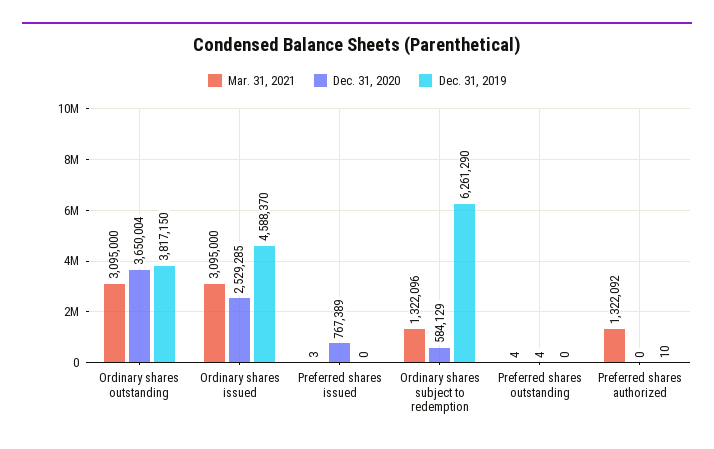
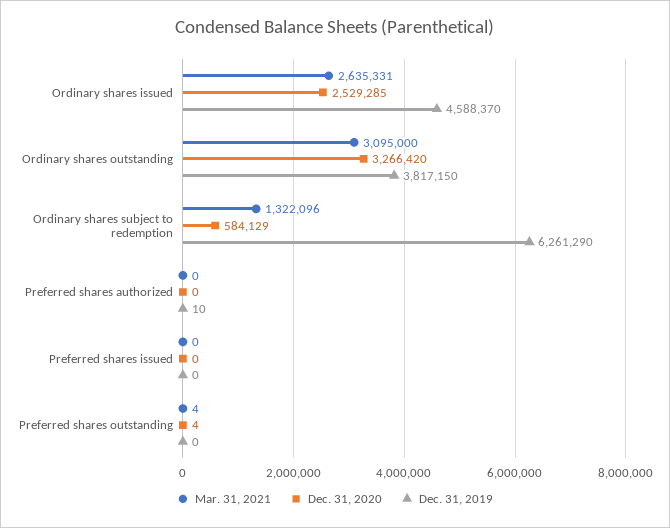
Dec. 31, 2020, Ordinary shares outstanding: 3650004 -> 3266420
Mar. 31, 2021, Ordinary shares issued: 3095000 -> 2635331
Mar. 31, 2021, Preferred shares issued: 3 -> 0
Dec. 31, 2020, Preferred shares issued: 767389 -> 0
Mar. 31, 2021, Preferred shares authorized: 1322092 -> 0

